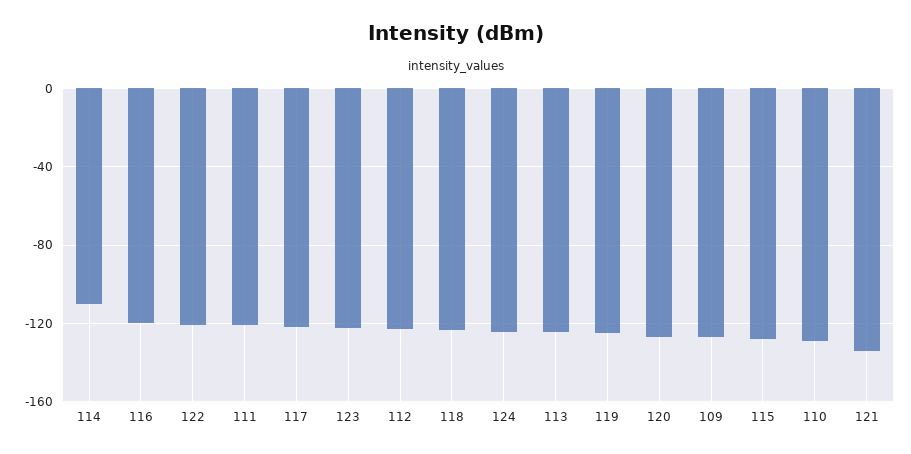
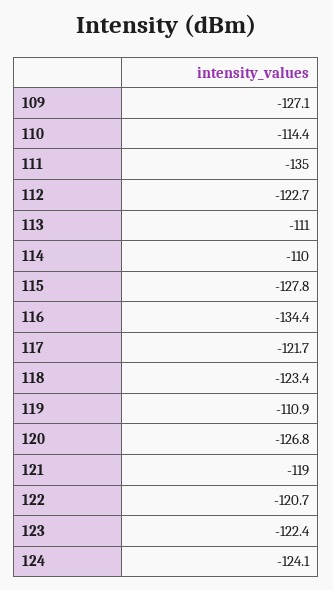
116: -120 -> -134.4
111: -120 -> -135
113: -125 -> -111
119: -125 -> -110.9
110: -130 -> -114.4
121: -135 -> -119

